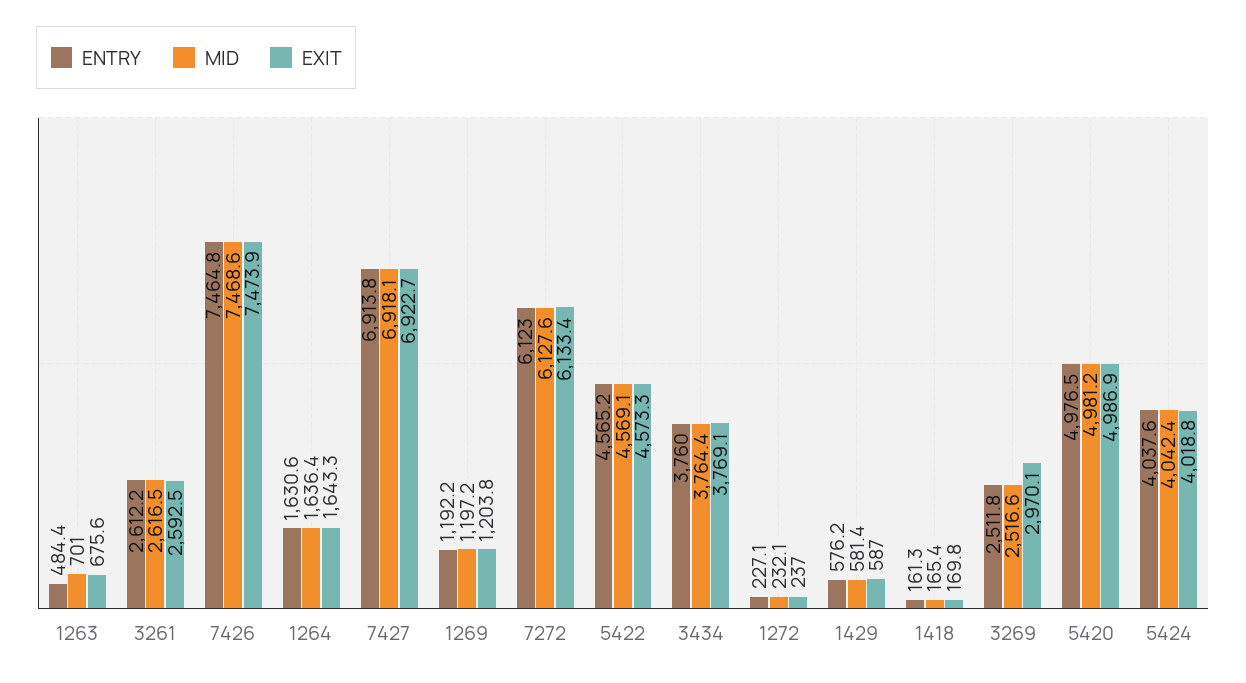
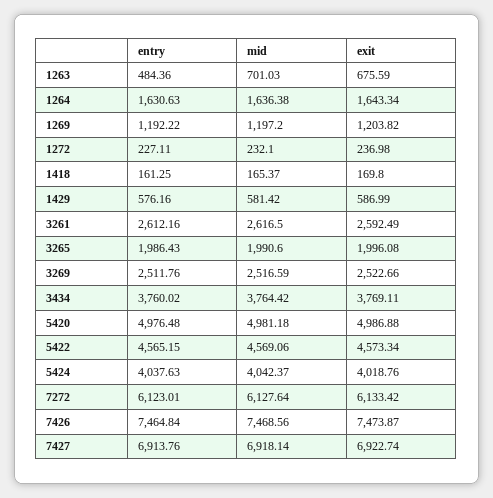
EXIT, 3269: 2970.1 -> 2522.66
ENTRY, 3265: none -> 1986.43
MID, 3265: none -> 1990.6
EXIT, 3265: none -> 1996.08

